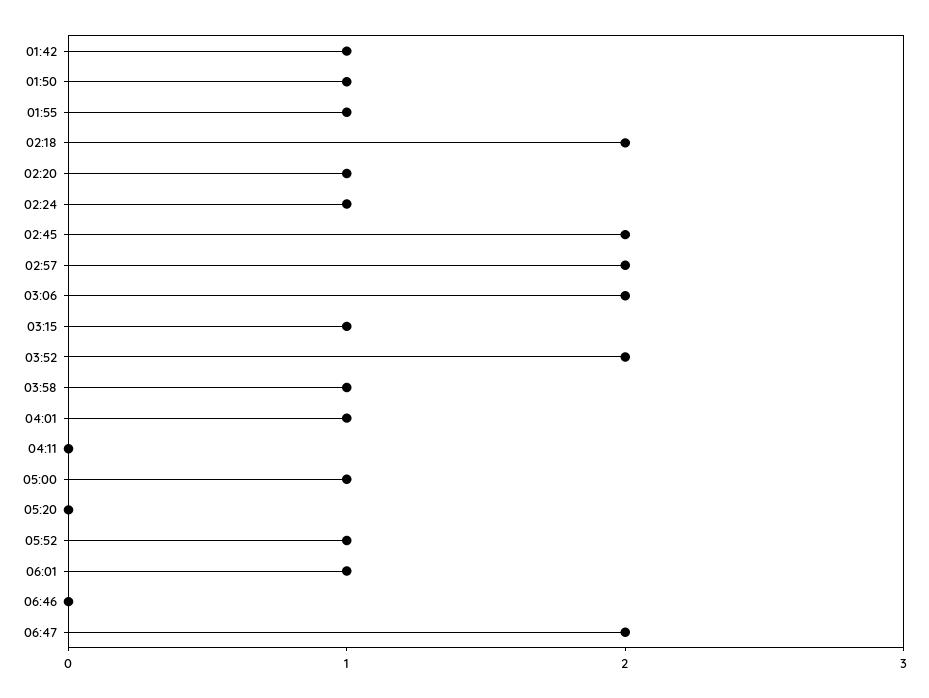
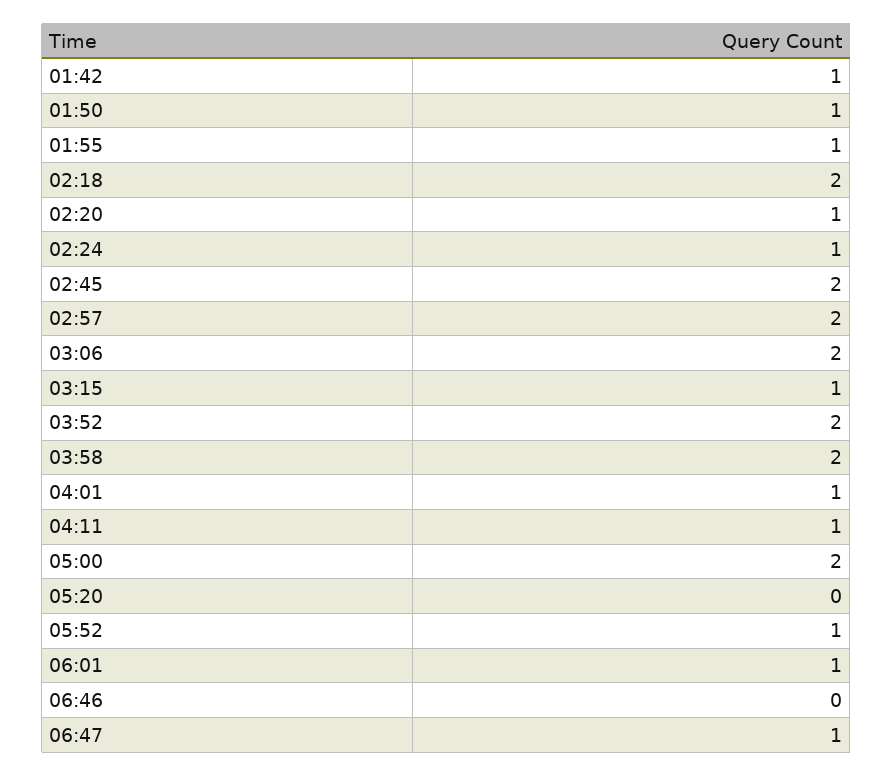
03:58: 1 -> 2
04:11: 0 -> 1
05:00: 1 -> 2
06:47: 2 -> 1

